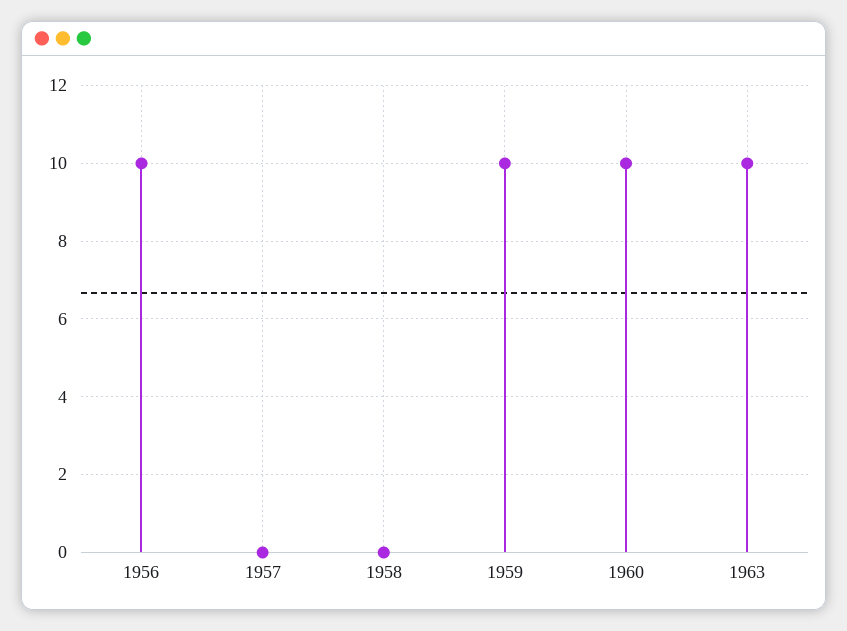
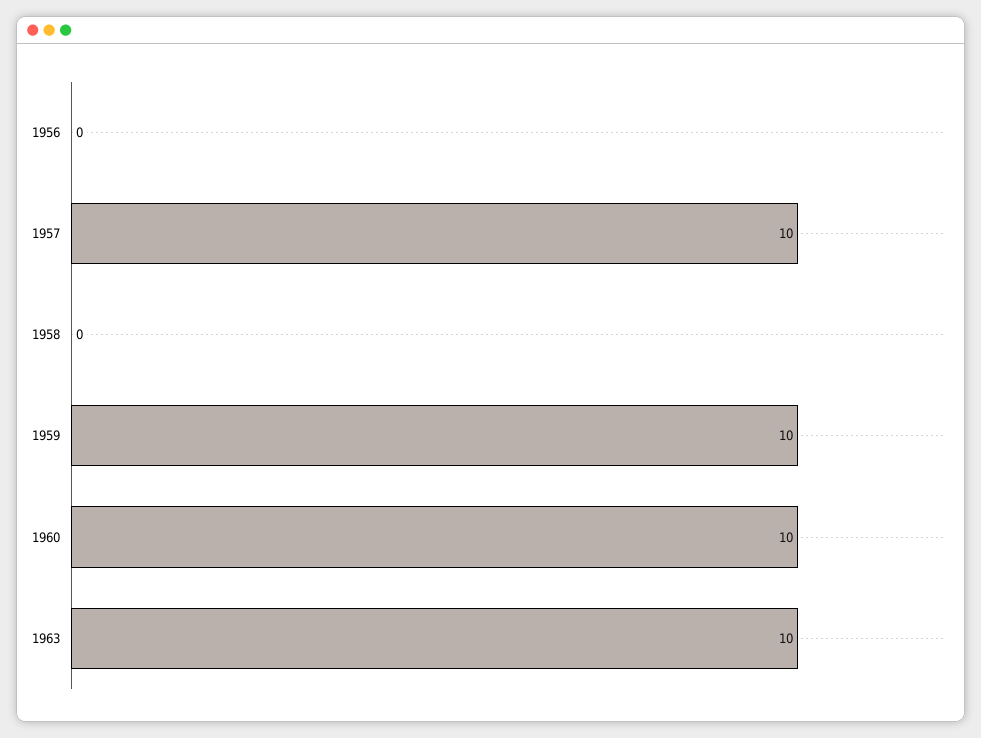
1956: 10 -> 0
1957: 0 -> 10

